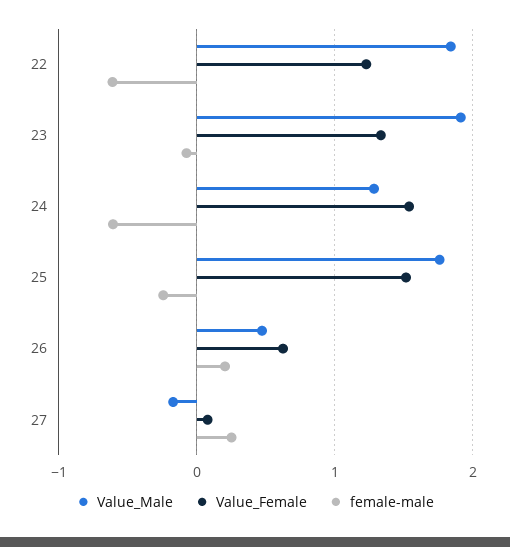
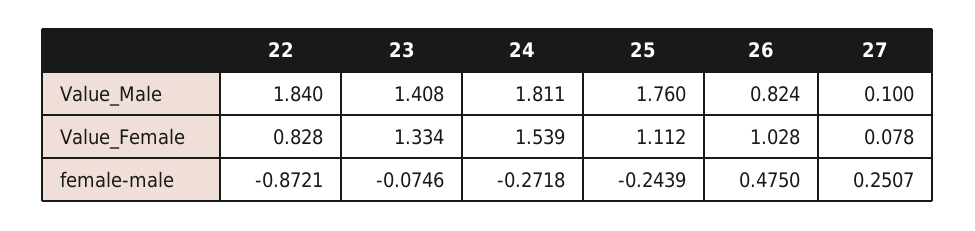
Value_Female, 22: 1.2 -> 0.828
female-male, 22: -0.6 -> -0.8721
Value_Male, 23: 1.9 -> 1.408
Value_Male, 24: 1.3 -> 1.811
female-male, 24: -0.6 -> -0.2718
Value_Female, 25: 1.5 -> 1.112
Value_Male, 26: 0.5 -> 0.824
Value_Female, 26: 0.6 -> 1.028
female-male, 26: 0.2 -> 0.475
Value_Male, 27: -0.2 -> 0.1

